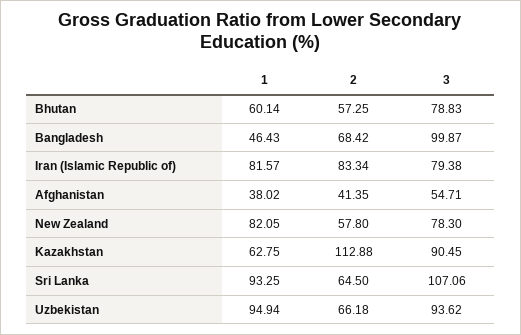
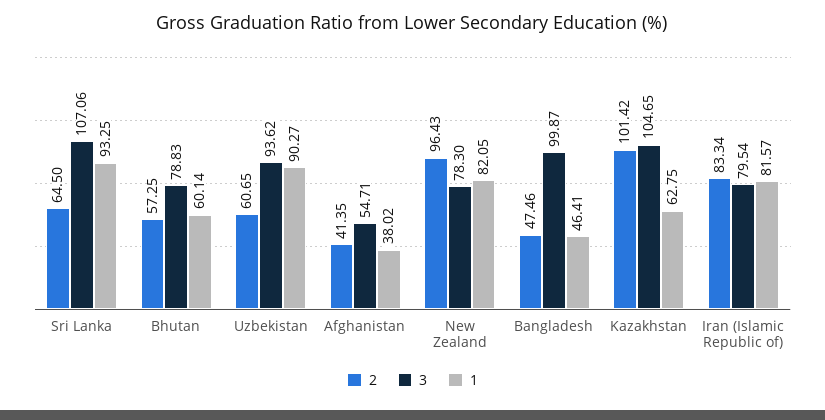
1, Bangladesh: 46.43 -> 46.41
2, Bangladesh: 68.42 -> 47.46
3, Iran (Islamic Republic of): 79.38 -> 79.54
2, New Zealand: 57.8 -> 96.43
2, Kazakhstan: 112.88 -> 101.42
3, Kazakhstan: 90.45 -> 104.65
1, Uzbekistan: 94.94 -> 90.27
2, Uzbekistan: 66.18 -> 60.65

